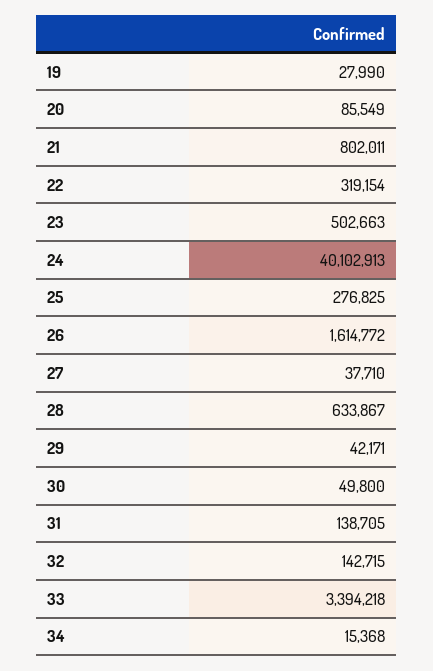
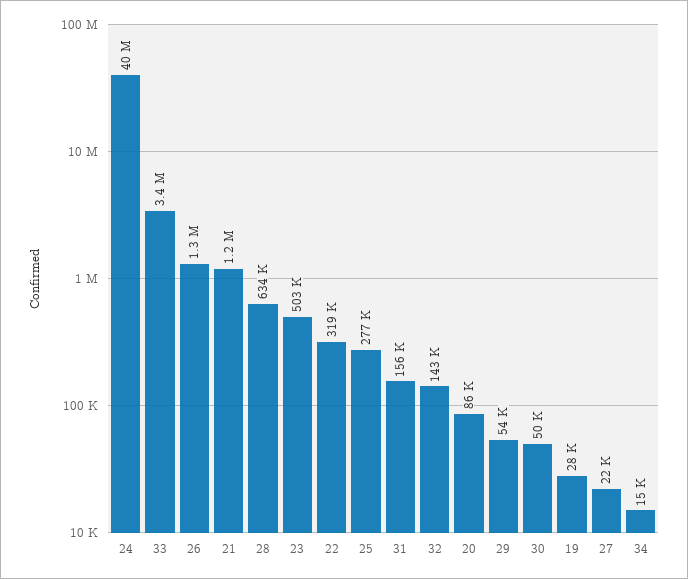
21: 802011 -> 1200000
26: 1614772 -> 1300000
27: 37710 -> 22000
29: 42171 -> 54000
31: 138705 -> 156000

